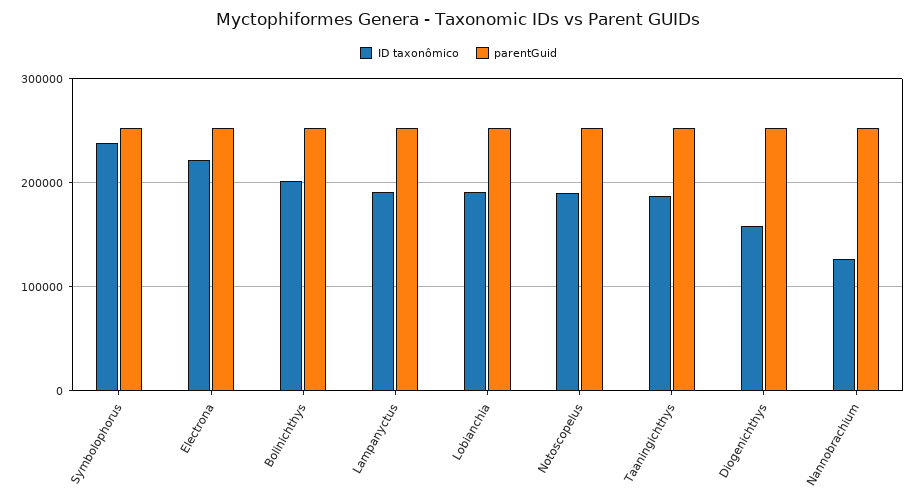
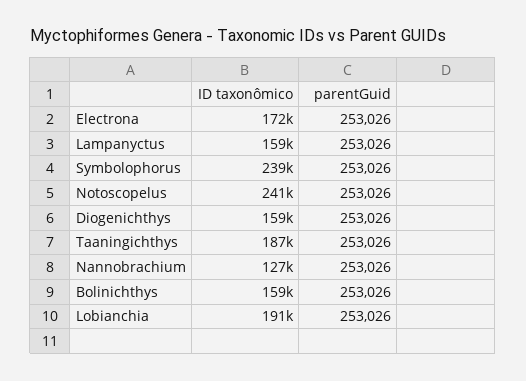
ID taxonômico, Electrona: 220000 -> 172000
ID taxonômico, Bolinichthys: 200000 -> 159000
ID taxonômico, Lampanyctus: 190000 -> 159000
ID taxonômico, Notoscopelus: 190000 -> 241000

